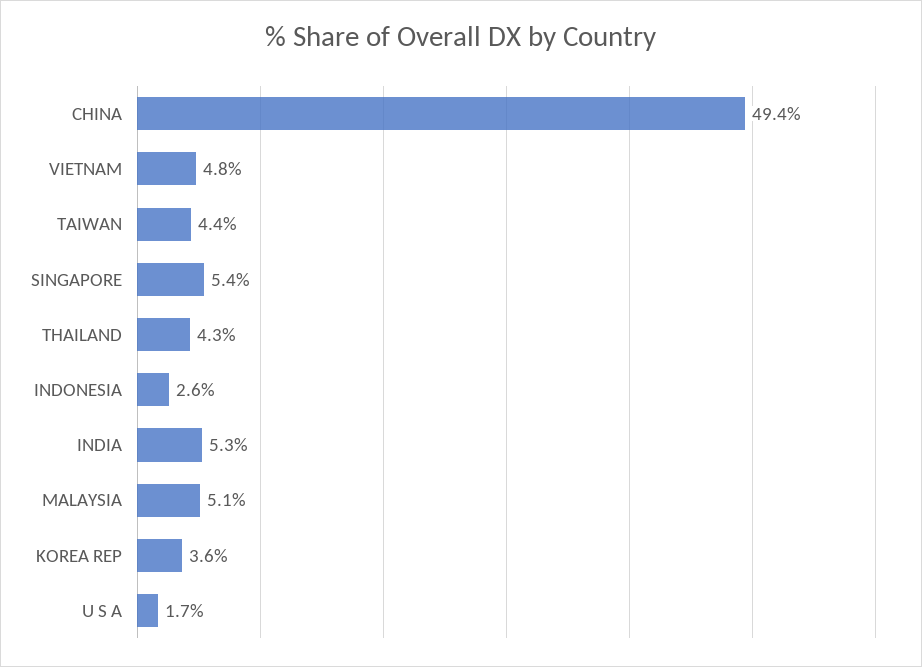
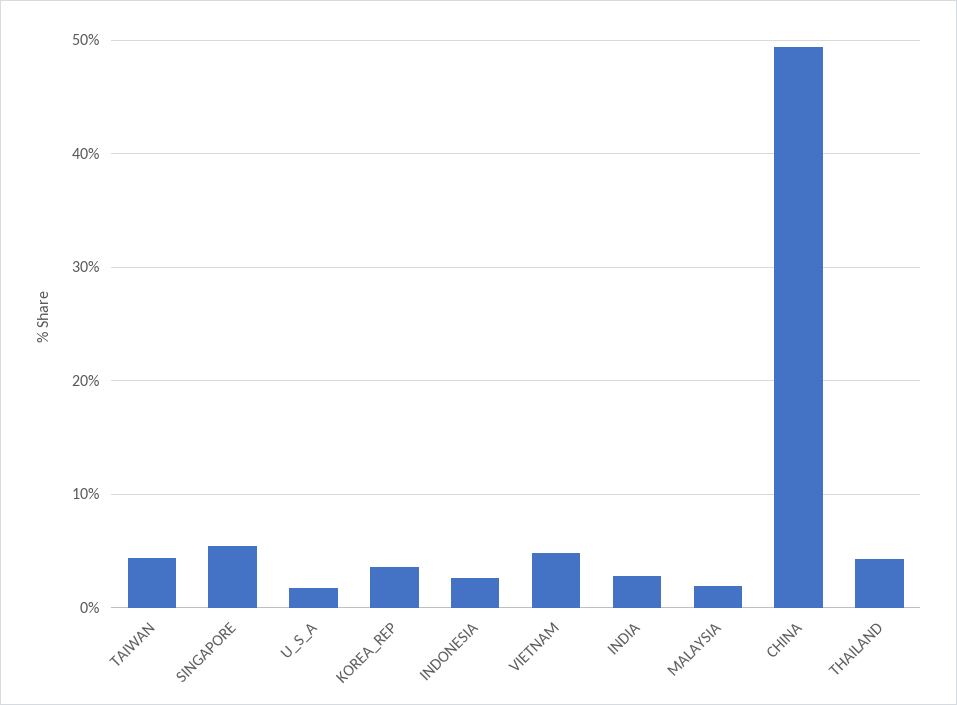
INDIA: 5.3 -> 3
MALAYSIA: 5.1 -> 2

